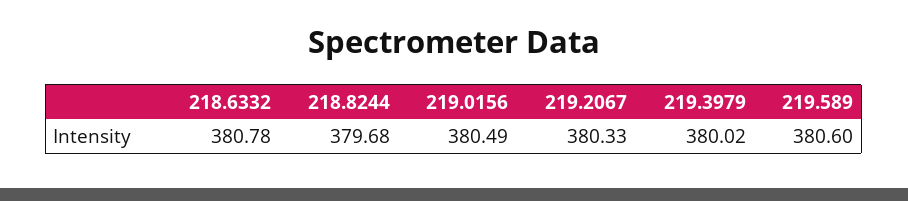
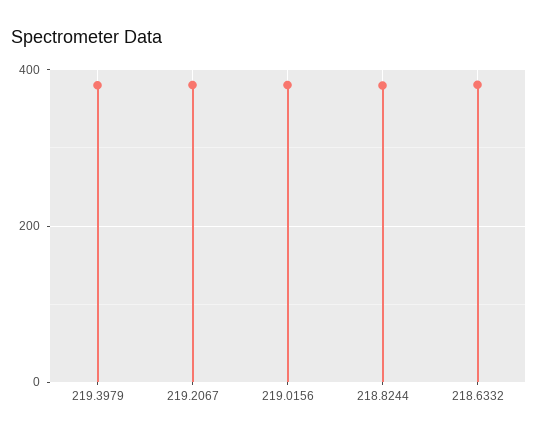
219.589: 380.6 -> none

